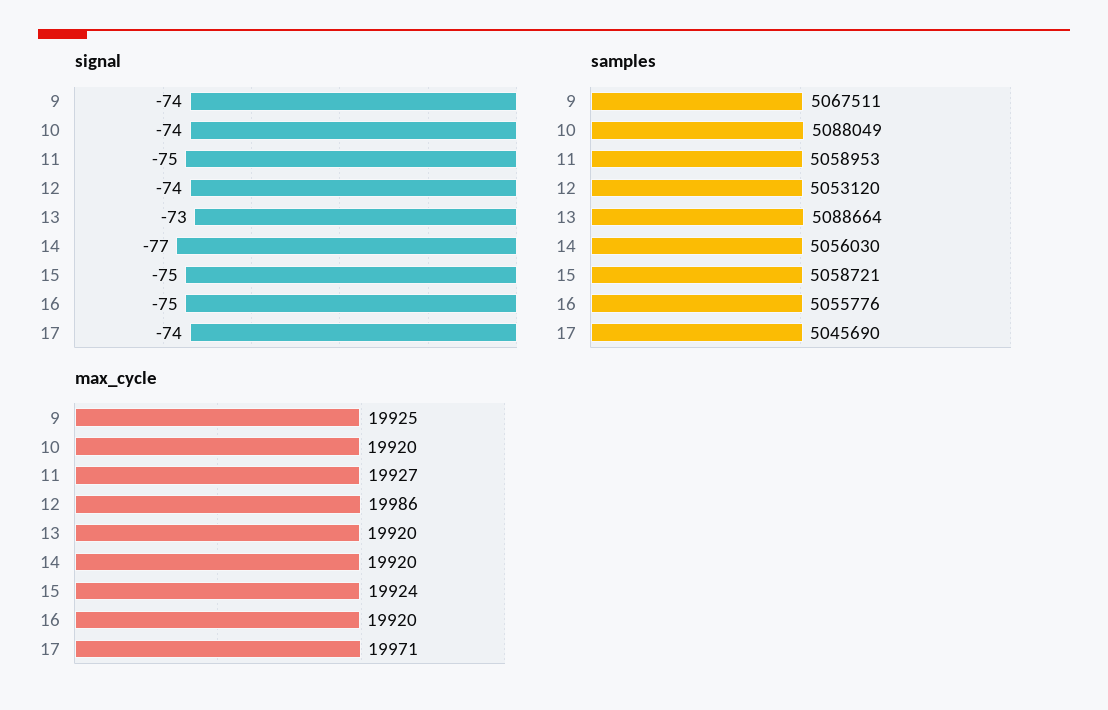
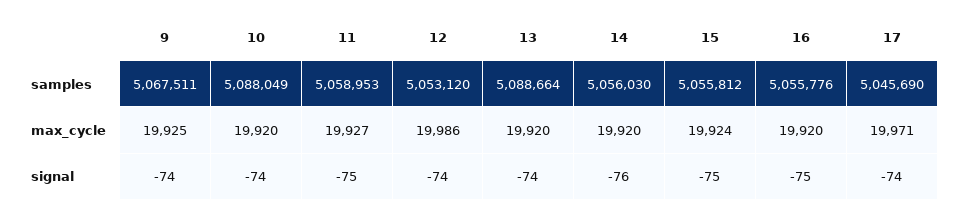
signal, 13: -73 -> -74
signal, 14: -77 -> -76
samples, 15: 5058721 -> 5055812

